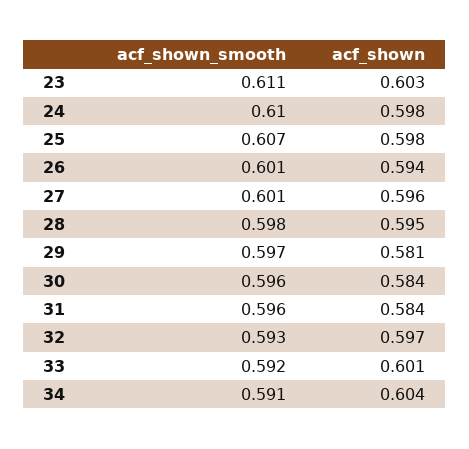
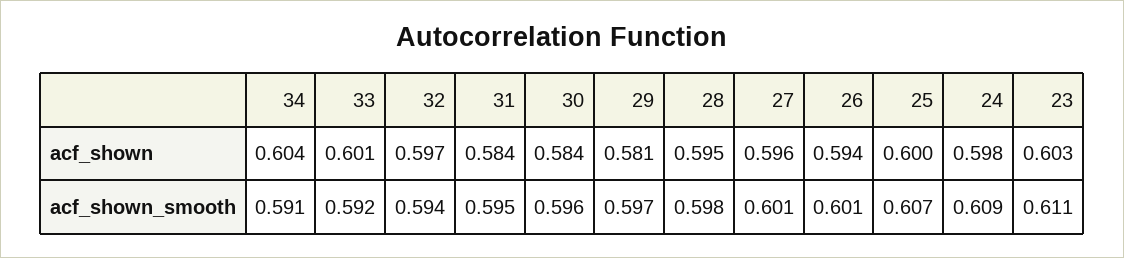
acf_shown_smooth, 24: 0.61 -> 0.609
acf_shown, 25: 0.598 -> 0.6
acf_shown_smooth, 31: 0.596 -> 0.595
acf_shown_smooth, 32: 0.593 -> 0.594

